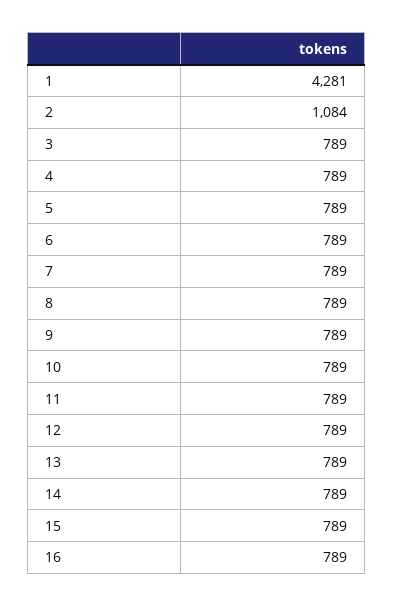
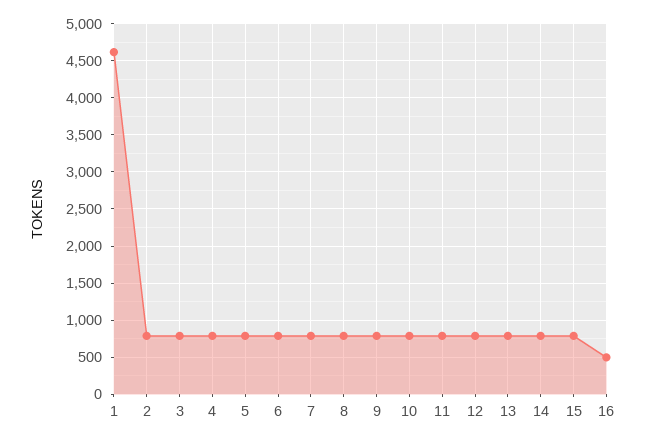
1: 4281 -> 4600
2: 1084 -> 800
16: 789 -> 500

